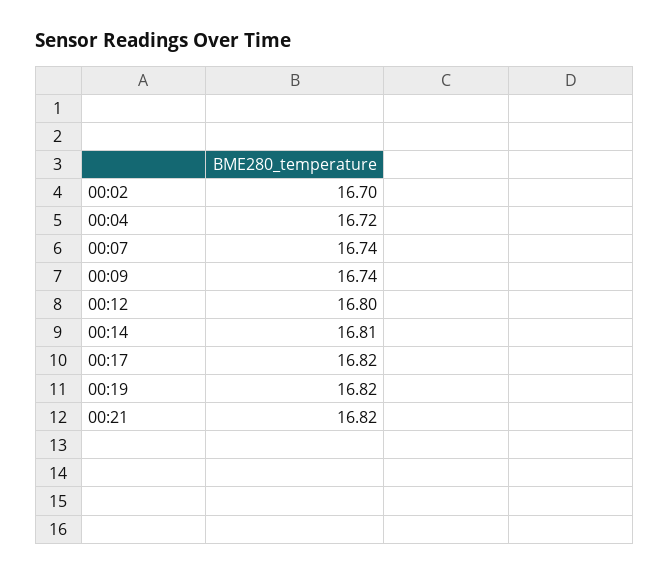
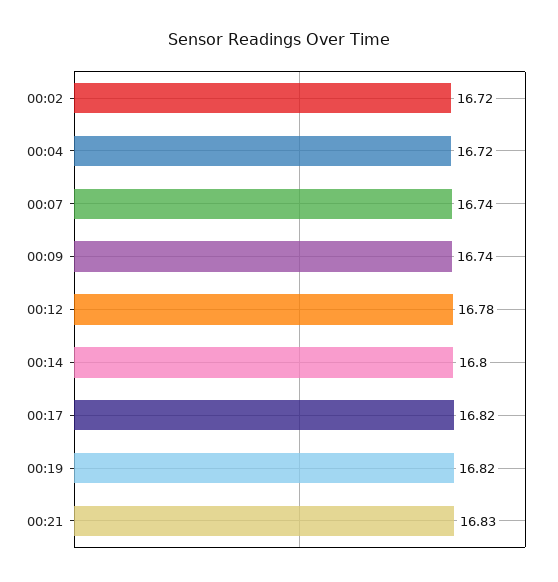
00:02: 16.7 -> 16.72
00:12: 16.8 -> 16.78
00:14: 16.81 -> 16.8
00:21: 16.82 -> 16.83

